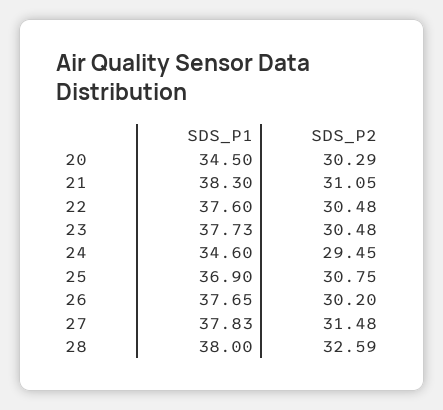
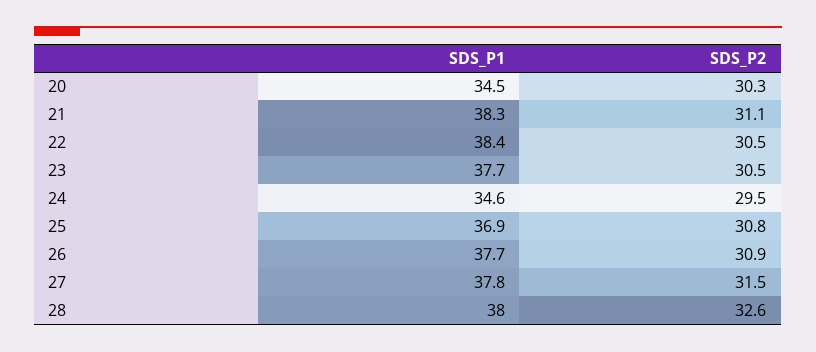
SDS_P1, 22: 37.6 -> 38.4
SDS_P2, 26: 30.2 -> 30.9

